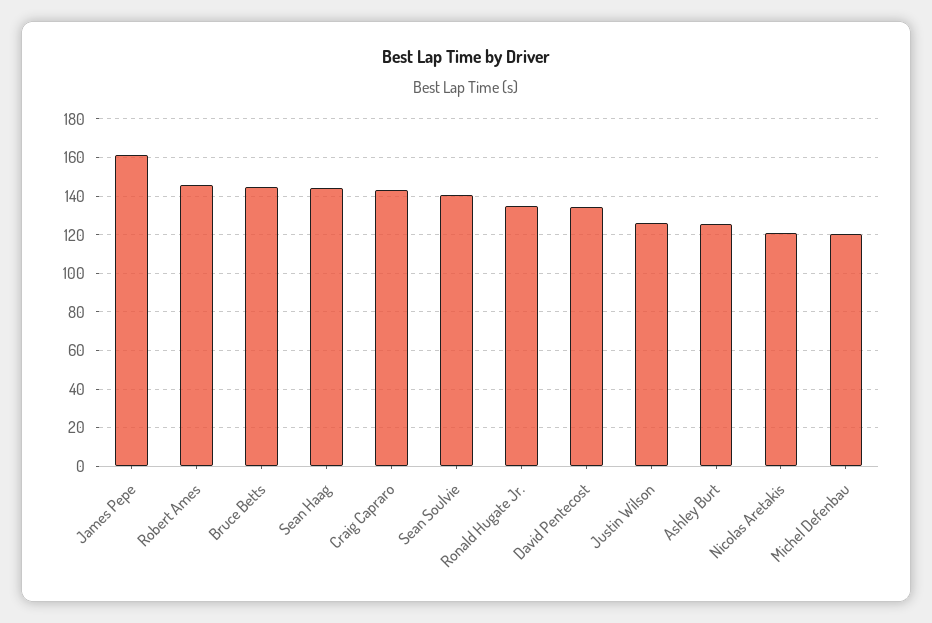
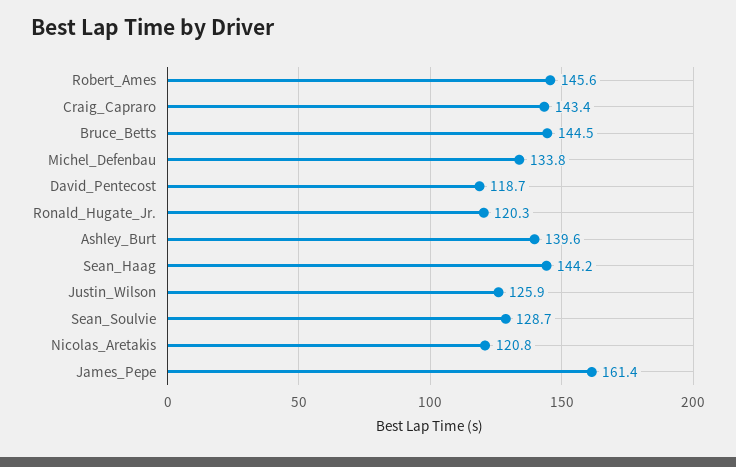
Sean Soulvie: 140 -> 128.7
Ronald Hugate Jr.: 135 -> 120.3
David Pentecost: 135 -> 118.7
Ashley Burt: 125 -> 139.6
Michel Defenbau: 120 -> 133.8

